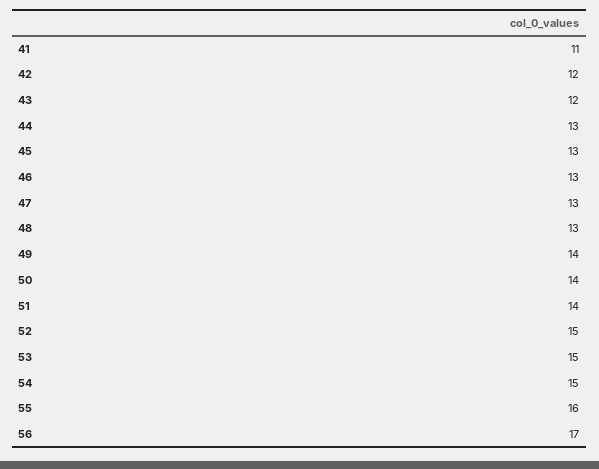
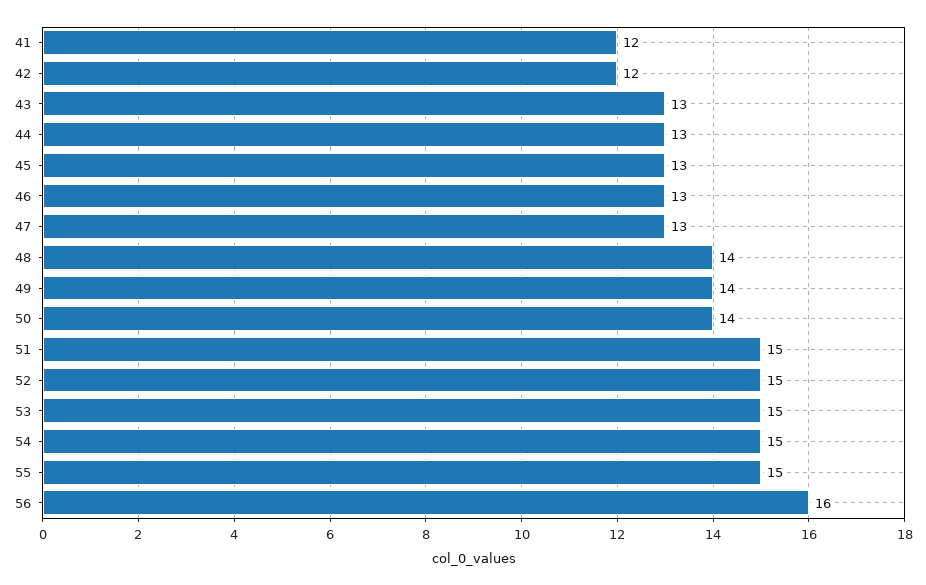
41: 11 -> 12
43: 12 -> 13
48: 13 -> 14
51: 14 -> 15
55: 16 -> 15
56: 17 -> 16

